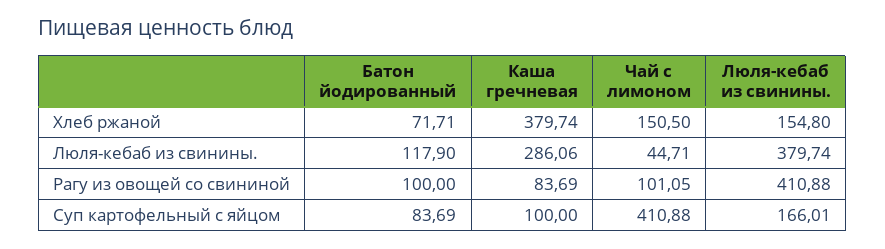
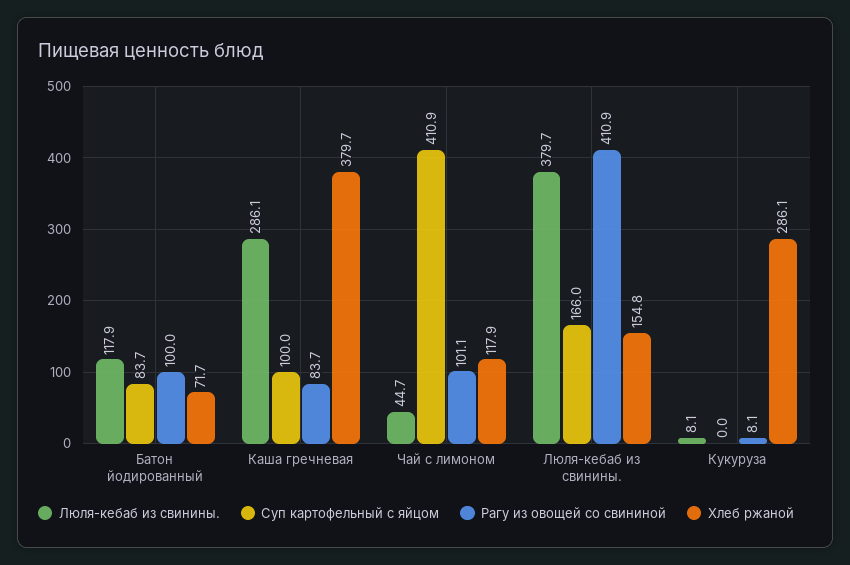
Хлеб ржаной, Чай с лимоном: 150.5 -> 117.9
Люля-кебаб из свинины., Кукуруза: none -> 8.1
Суп картофельный с яйцом, Кукуруза: none -> 0
Рагу из овощей со свининой, Кукуруза: none -> 8.1
Хлеб ржаной, Кукуруза: none -> 286.1

